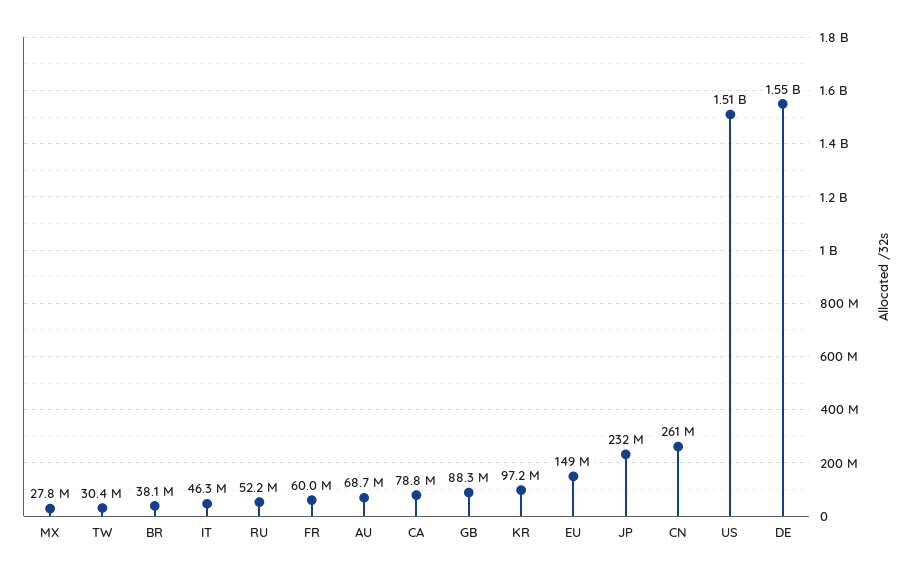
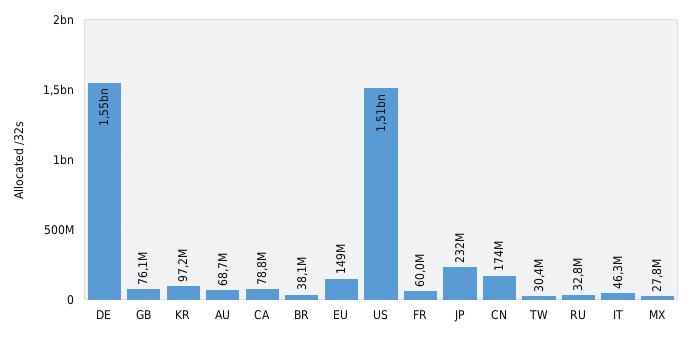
RU: 52200000 -> 32800000
GB: 88300000 -> 76100000
CN: 261000000 -> 174000000

